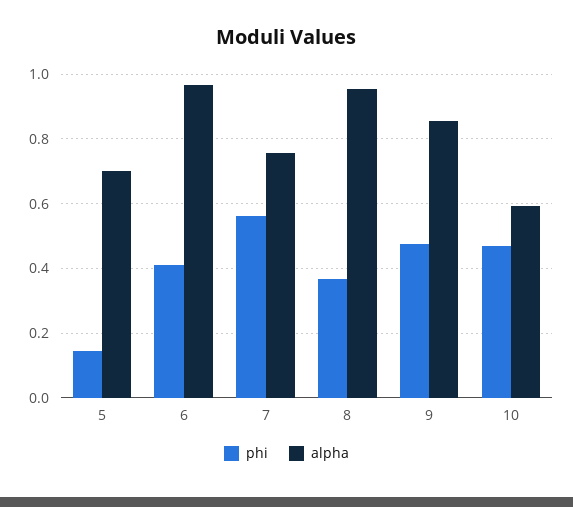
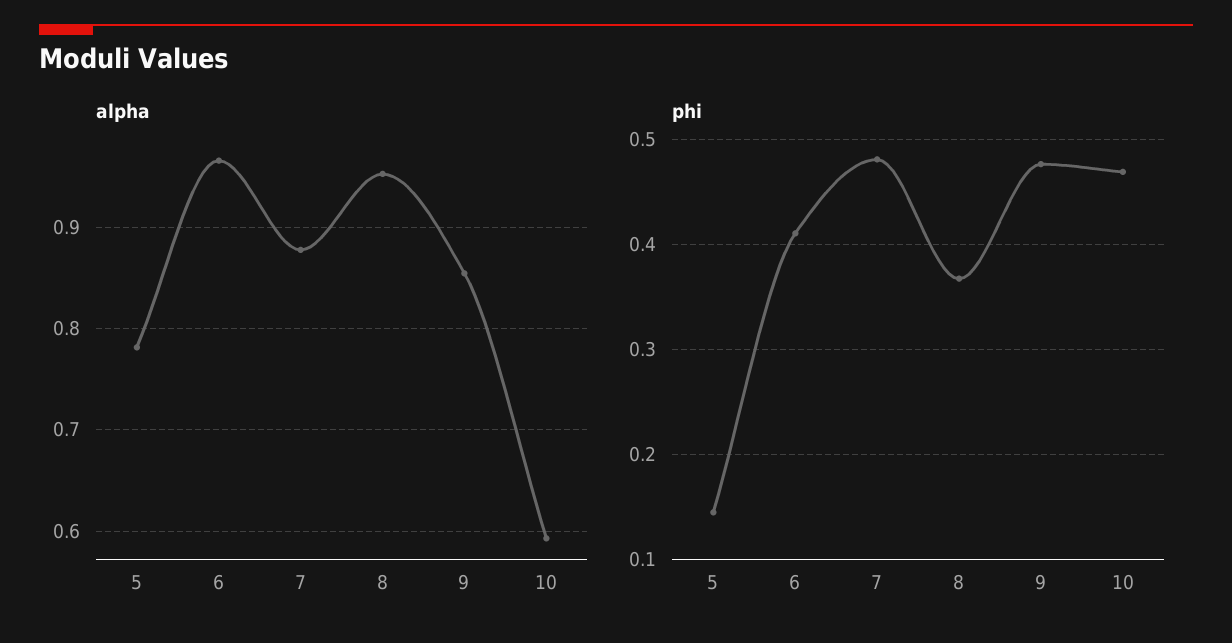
alpha, 5: 0.7 -> 0.78
phi, 7: 0.56 -> 0.48
alpha, 7: 0.76 -> 0.88

